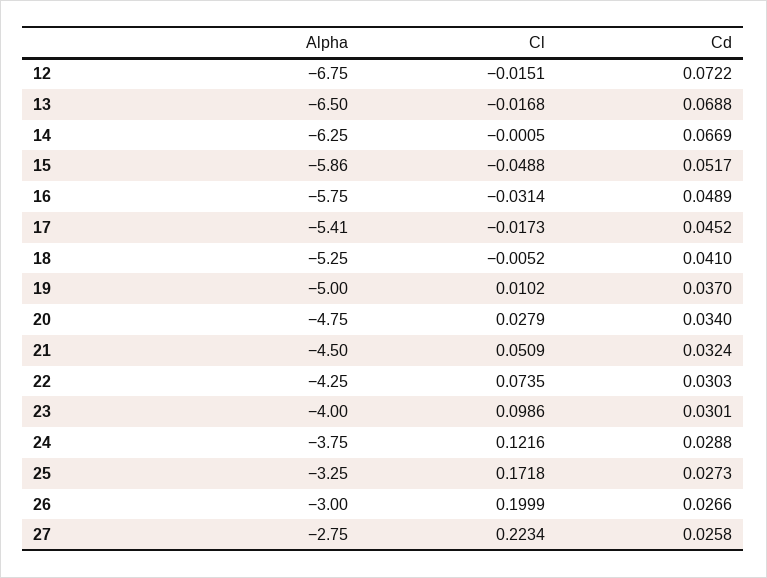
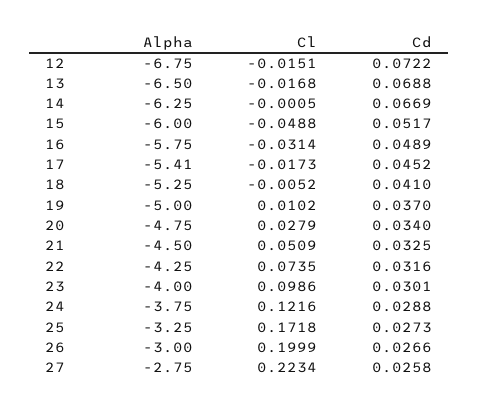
Alpha, 15: -5.86 -> -6
Cd, 21: 0.0324 -> 0.0325
Cd, 22: 0.0303 -> 0.0316

